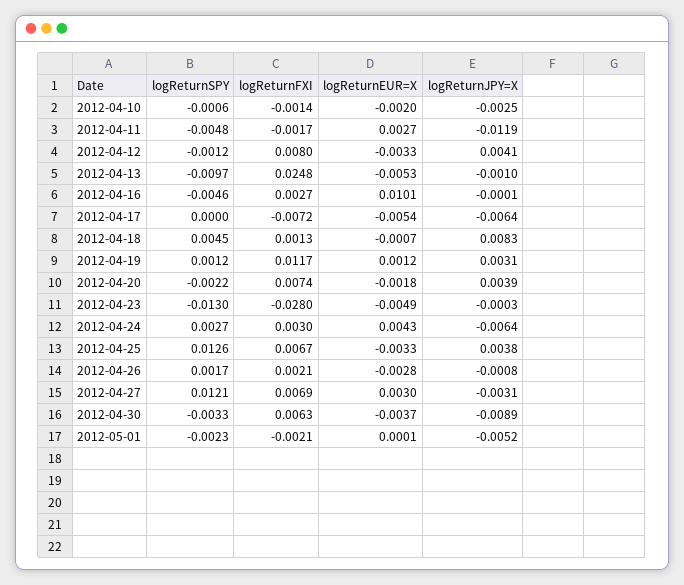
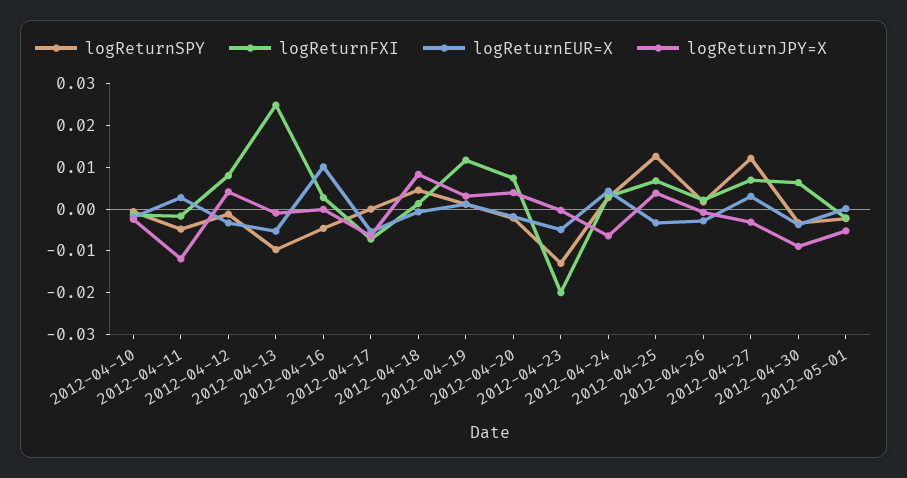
logReturnFXI, 2012-04-23: -0.028 -> -0.02

